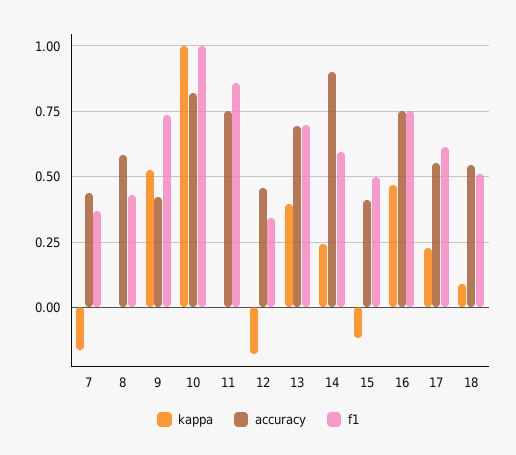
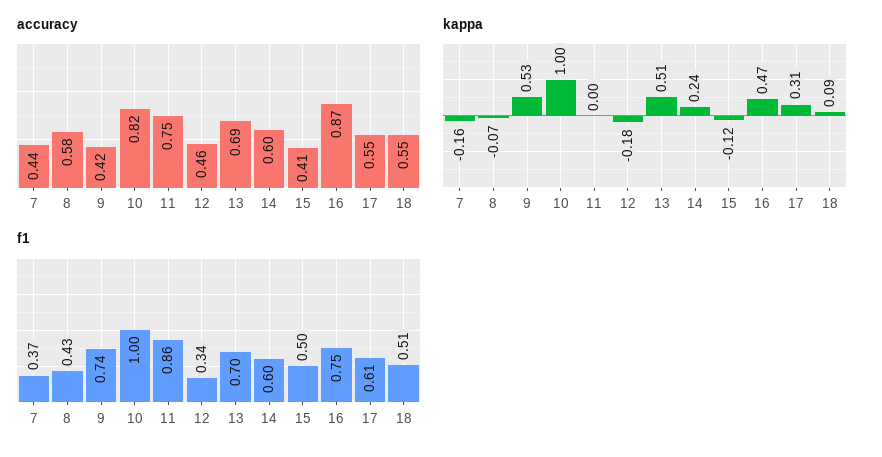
kappa, 8: 0 -> -0.07
kappa, 13: 0.4 -> 0.51
accuracy, 14: 0.9 -> 0.6
accuracy, 16: 0.75 -> 0.87
kappa, 17: 0.225 -> 0.31

